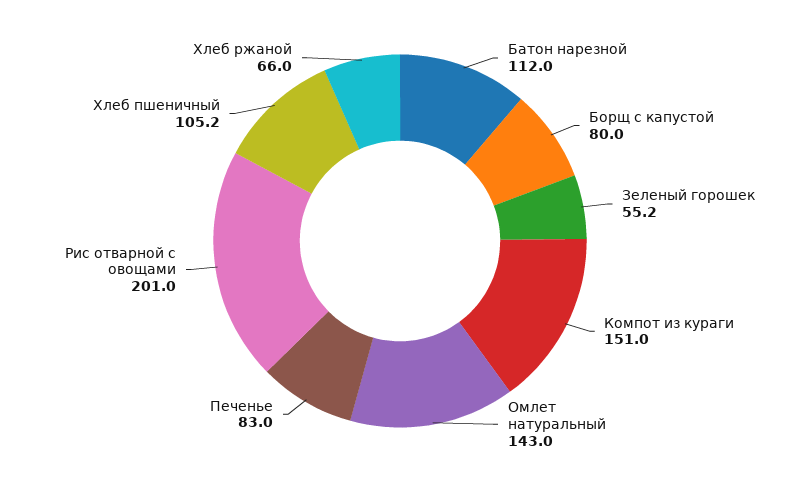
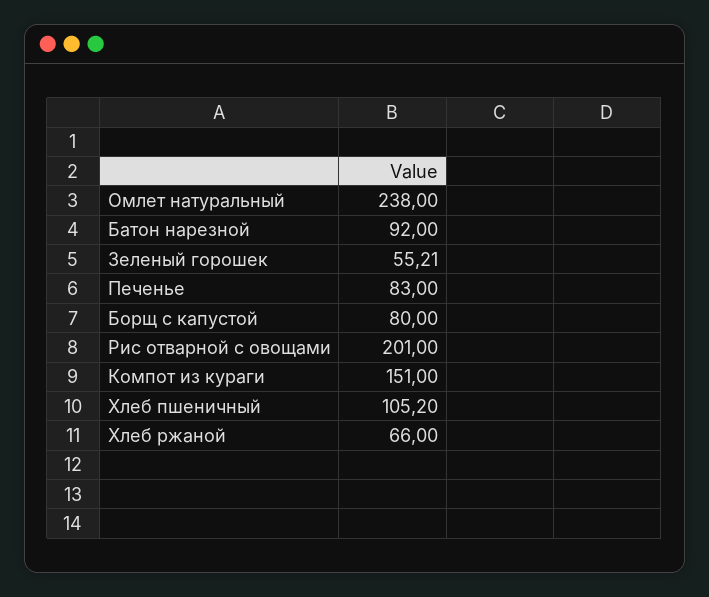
Батон нарезной: 112 -> 92
Зеленый горошек: 55.2 -> 55.21
Омлет натуральный: 143 -> 238

